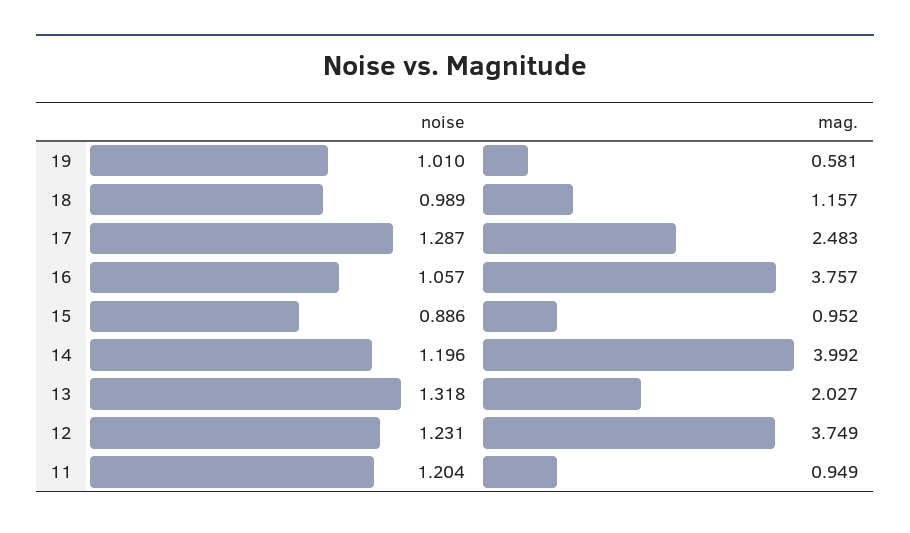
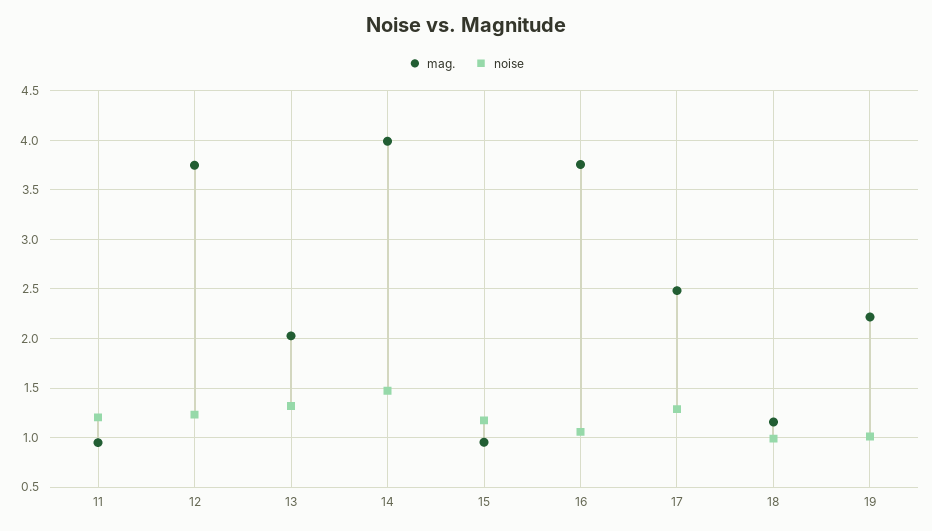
mag., 19: 0.581 -> 2.2
noise, 15: 0.886 -> 1.2
noise, 14: 1.196 -> 1.5

